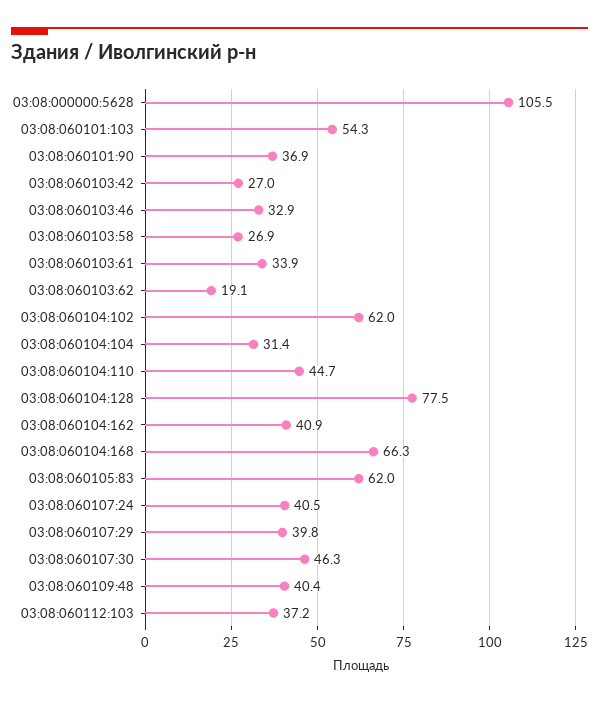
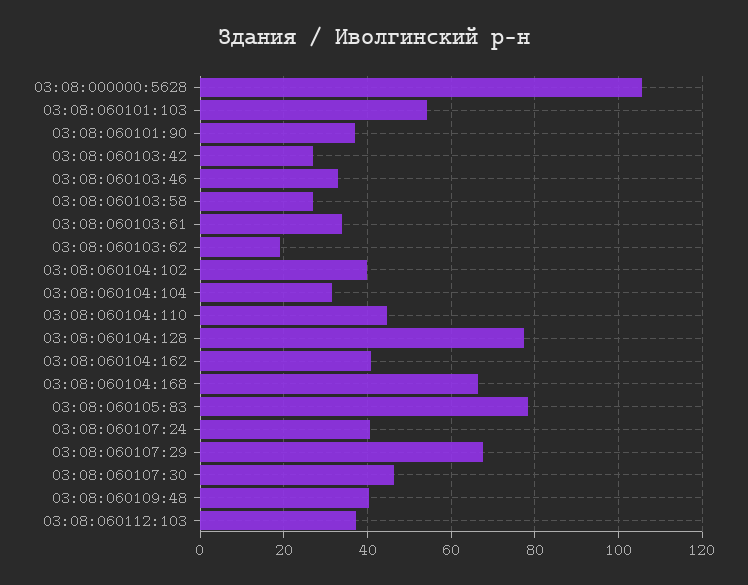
03:08:060104:102: 62 -> 40
03:08:060105:83: 62 -> 78
03:08:060107:29: 39.8 -> 68

